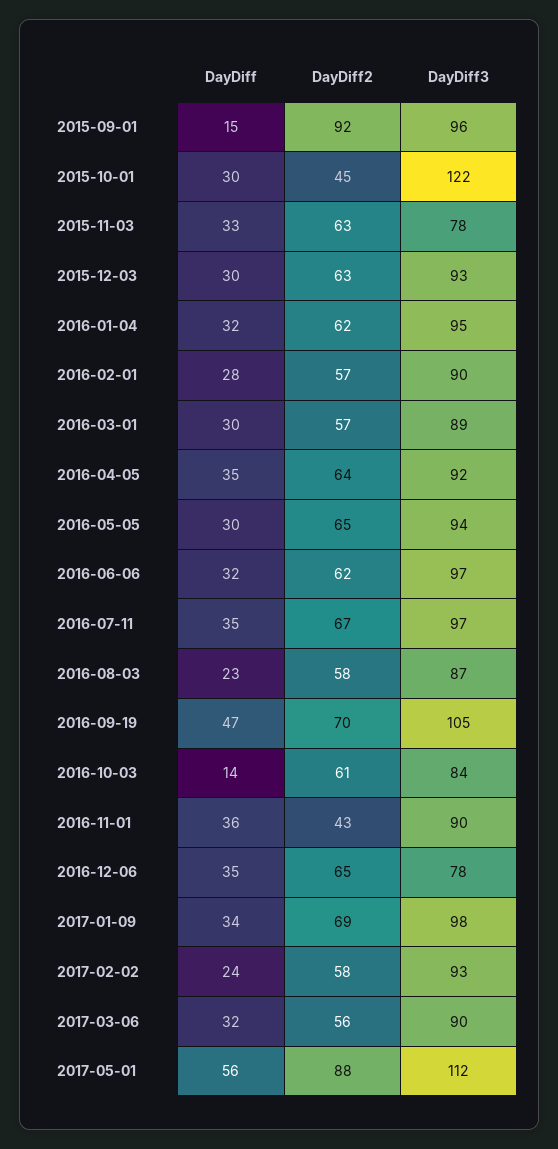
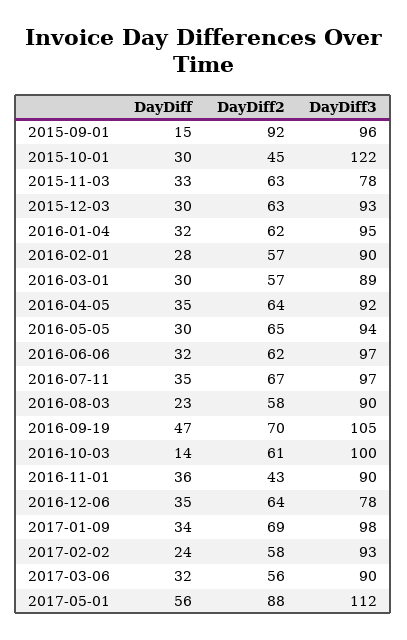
DayDiff3, 2016-08-03: 87 -> 90
DayDiff3, 2016-10-03: 84 -> 100
DayDiff2, 2016-12-06: 65 -> 64

